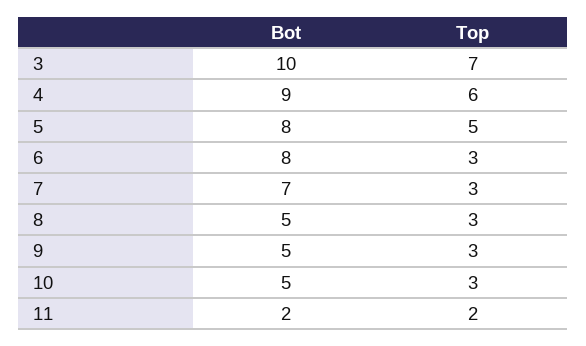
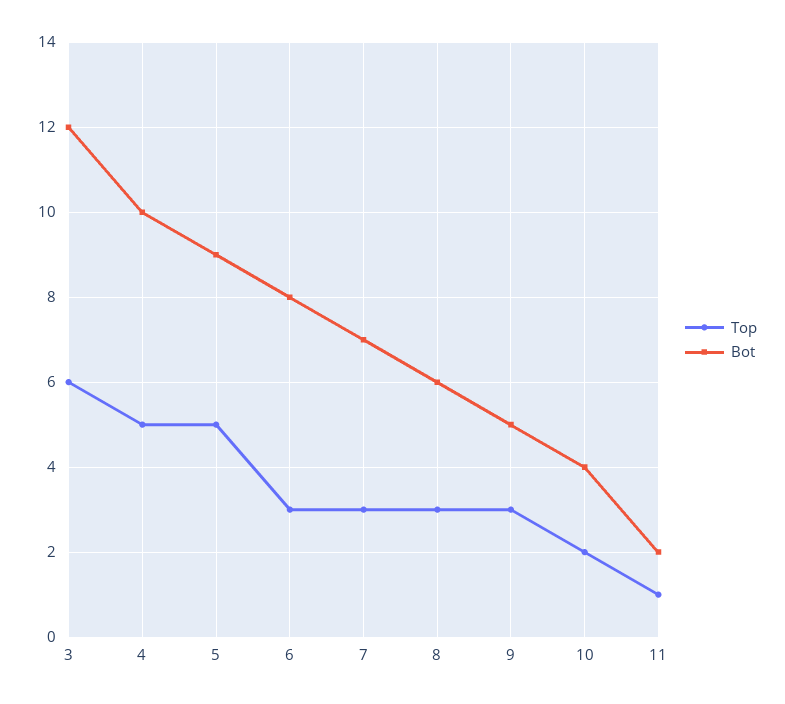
Bot, 3: 10 -> 12
Top, 3: 7 -> 6
Bot, 4: 9 -> 10
Top, 4: 6 -> 5
Bot, 5: 8 -> 9
Bot, 8: 5 -> 6
Bot, 10: 5 -> 4
Top, 10: 3 -> 2
Top, 11: 2 -> 1

